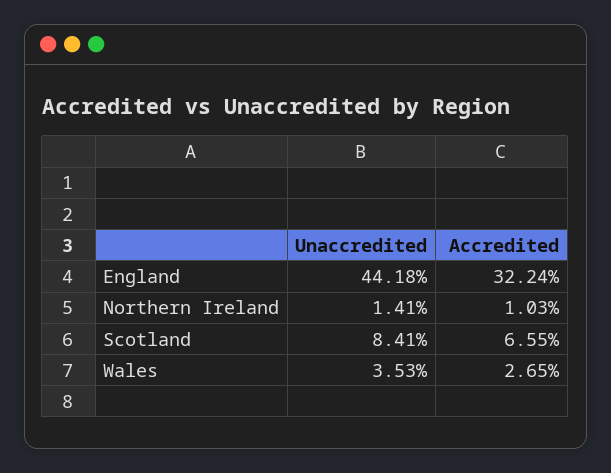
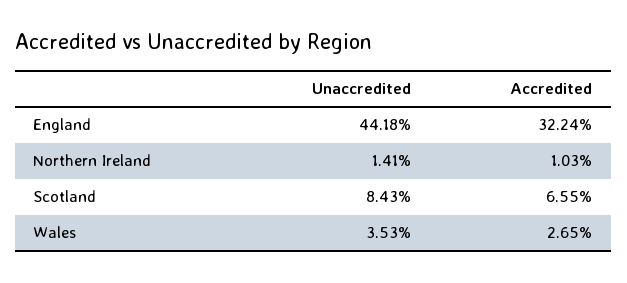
Unaccredited, Scotland: 8.41 -> 8.43

